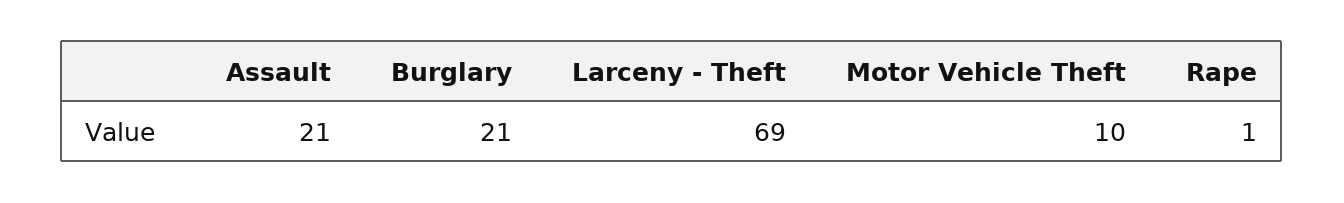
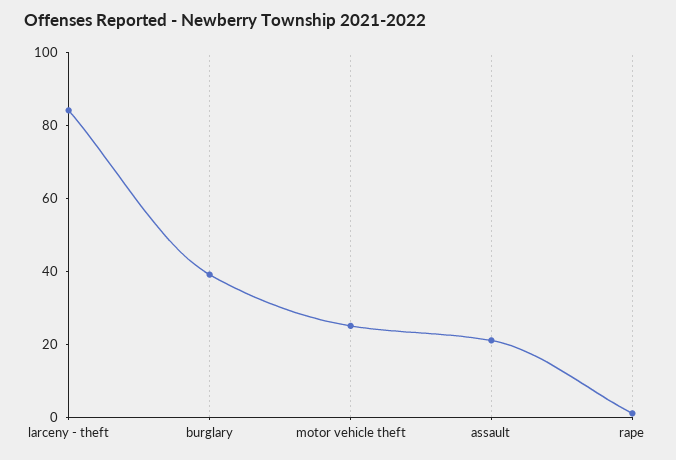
Burglary: 21 -> 40
Larceny - Theft: 69 -> 85
Motor Vehicle Theft: 10 -> 25

